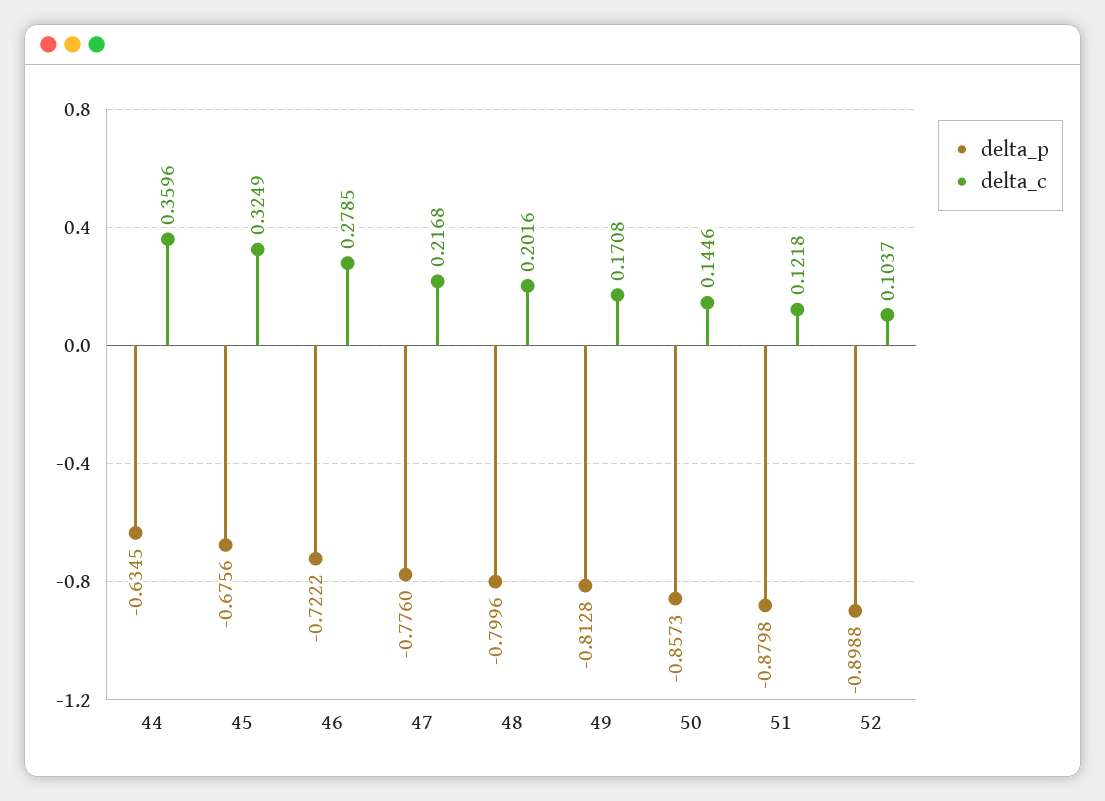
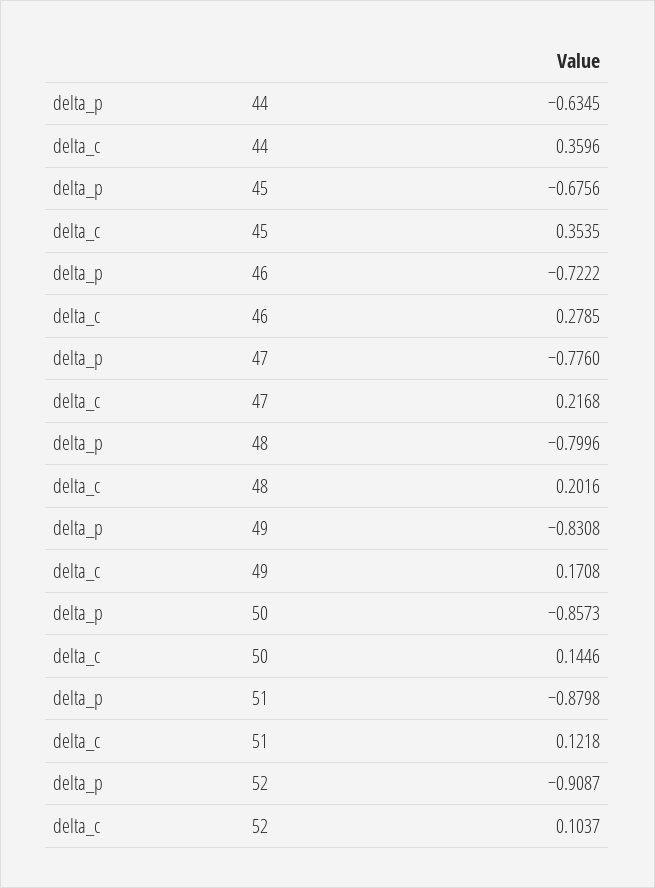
delta_c, 45: 0.3249 -> 0.3535
delta_p, 49: -0.8128 -> -0.8308
delta_p, 52: -0.8988 -> -0.9087

